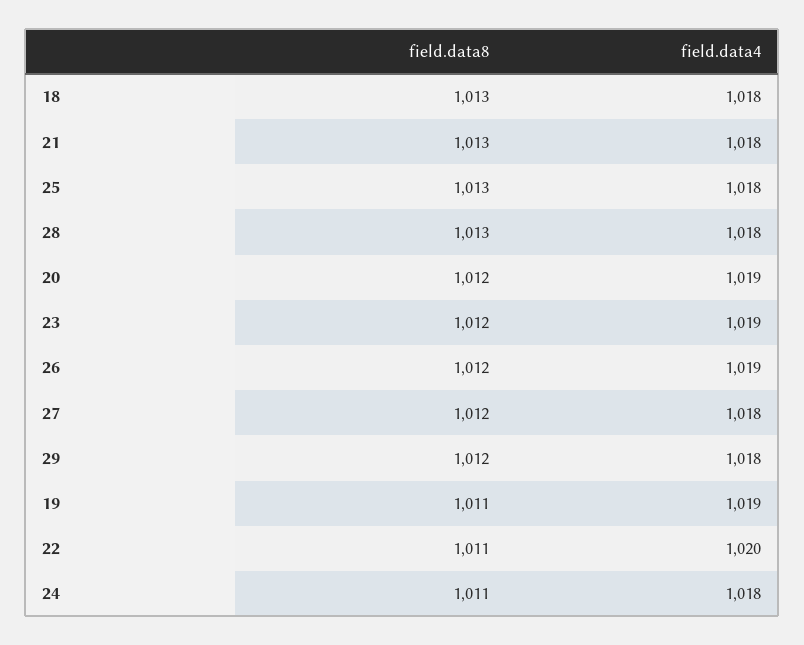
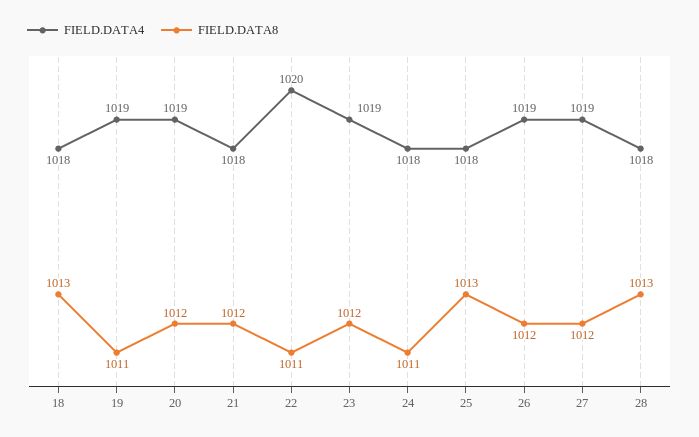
field.data8, 21: 1013 -> 1012
field.data4, 27: 1018 -> 1019
field.data8, 29: 1012 -> none
field.data4, 29: 1018 -> none

